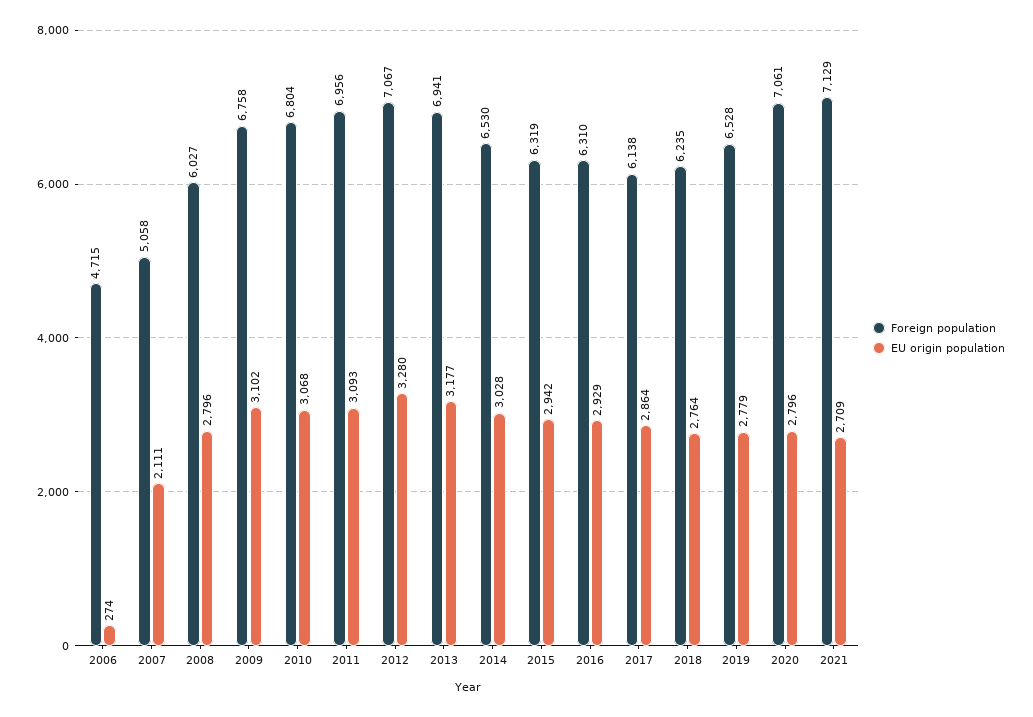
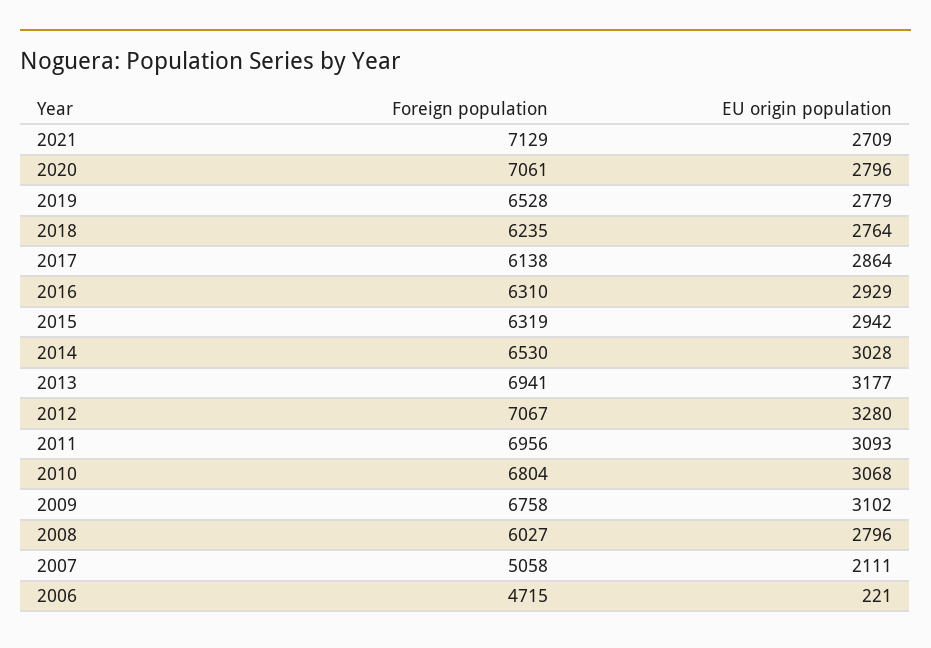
EU origin population, 2006: 274 -> 221

